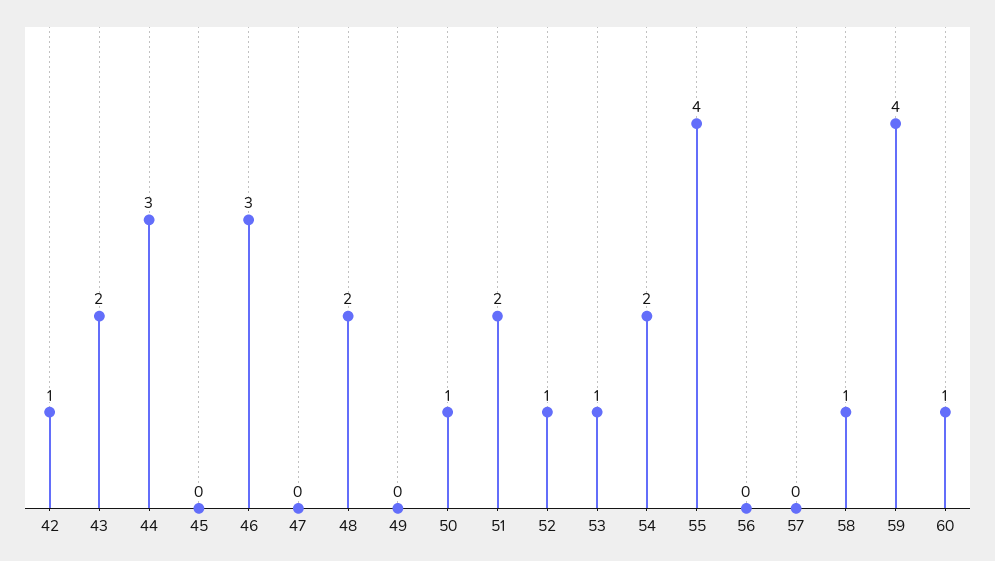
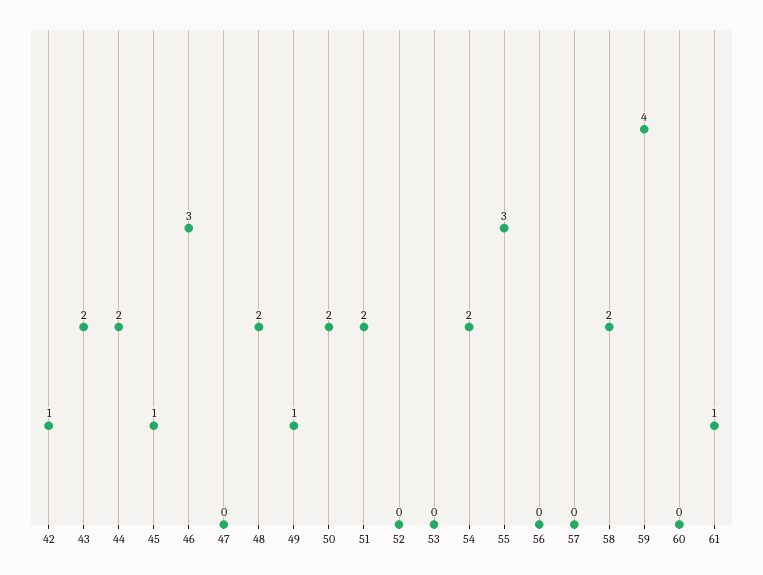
44: 3 -> 2
45: 0 -> 1
49: 0 -> 1
50: 1 -> 2
52: 1 -> 0
53: 1 -> 0
55: 4 -> 3
58: 1 -> 2
60: 1 -> 0
61: none -> 1

